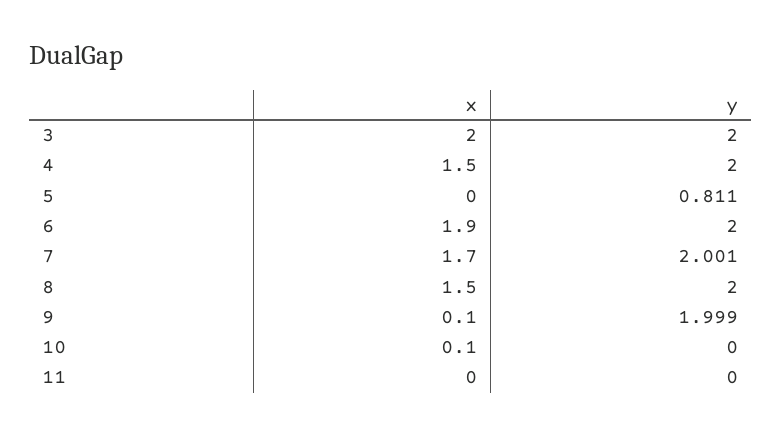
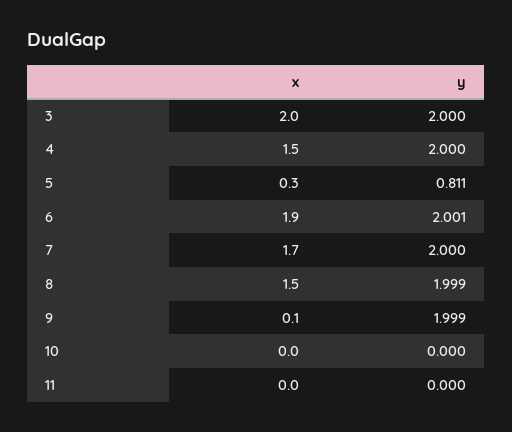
x, 5: 0 -> 0.3
y, 6: 2 -> 2.001
y, 7: 2.001 -> 2
y, 8: 2 -> 1.999
x, 10: 0.1 -> 0

